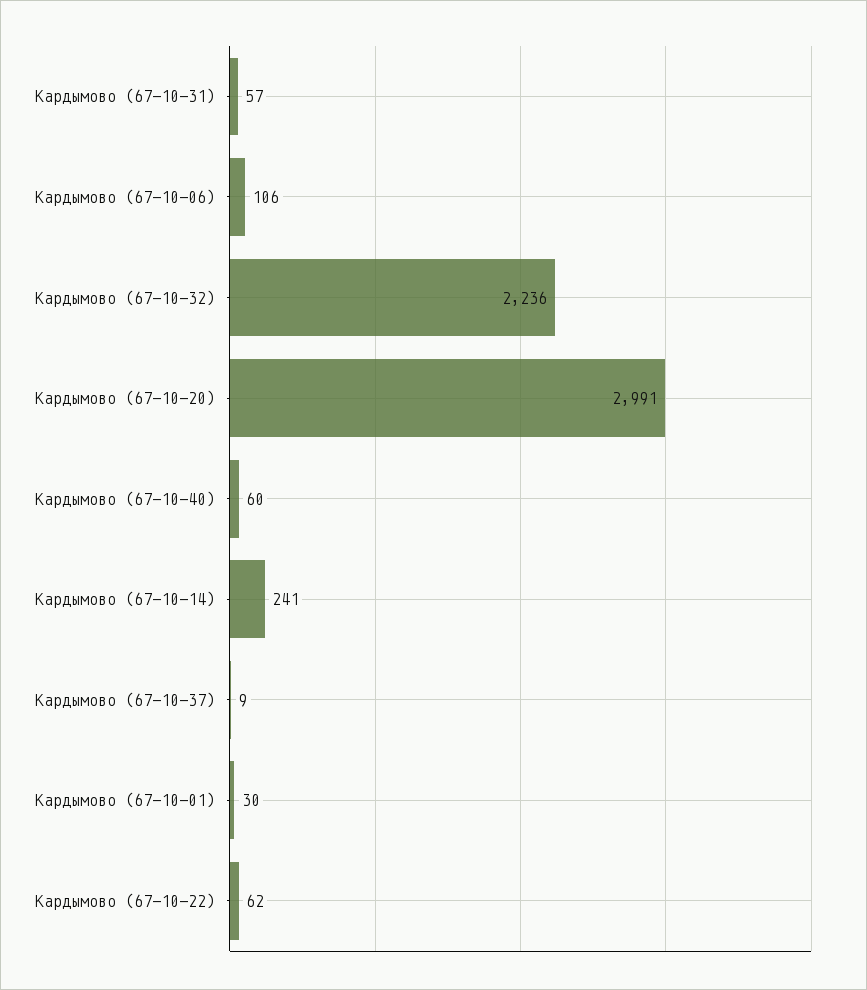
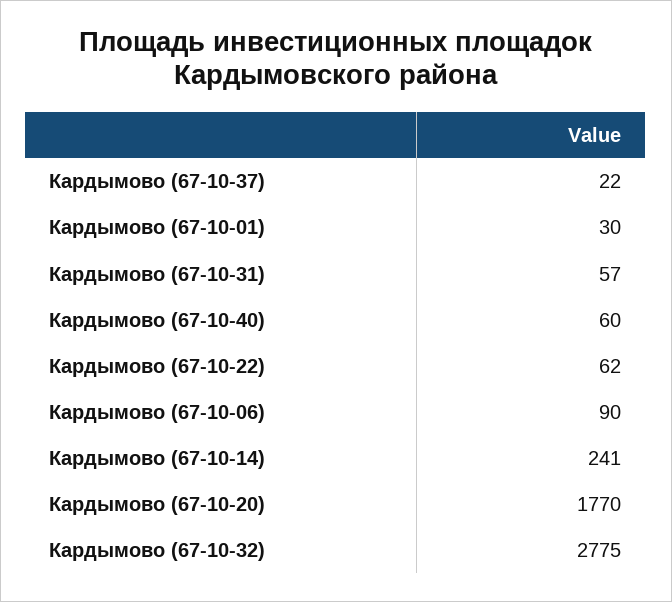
Кардымово (67-10-06): 106 -> 90
Кардымово (67-10-32): 2236 -> 2775
Кардымово (67-10-20): 2991 -> 1770
Кардымово (67-10-37): 9 -> 22

